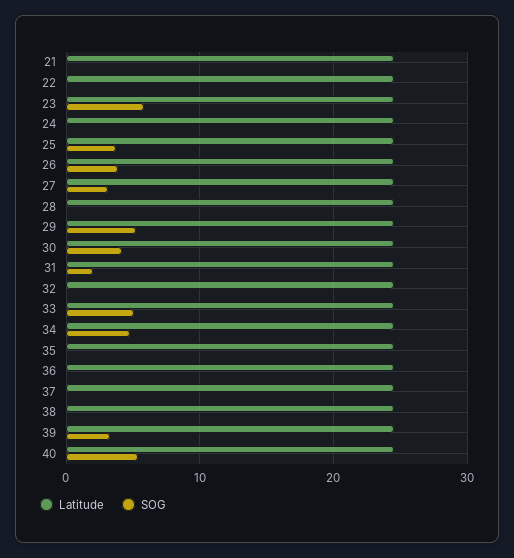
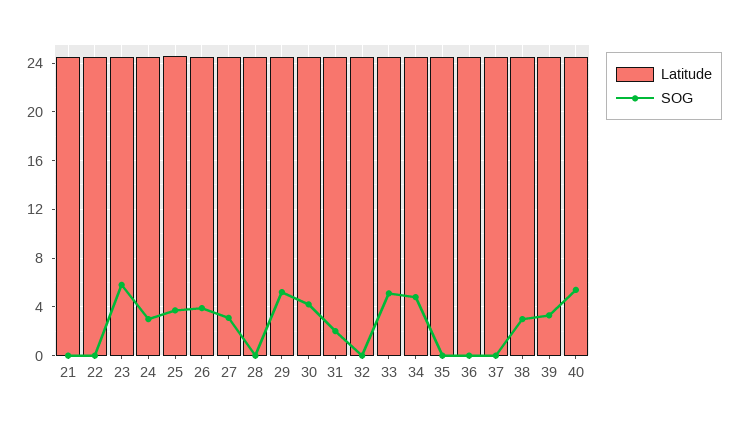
SOG, 24: 0 -> 3
SOG, 38: 0 -> 3

